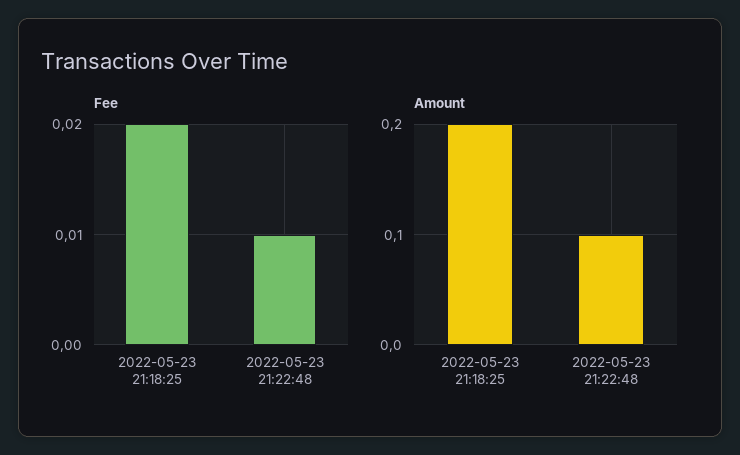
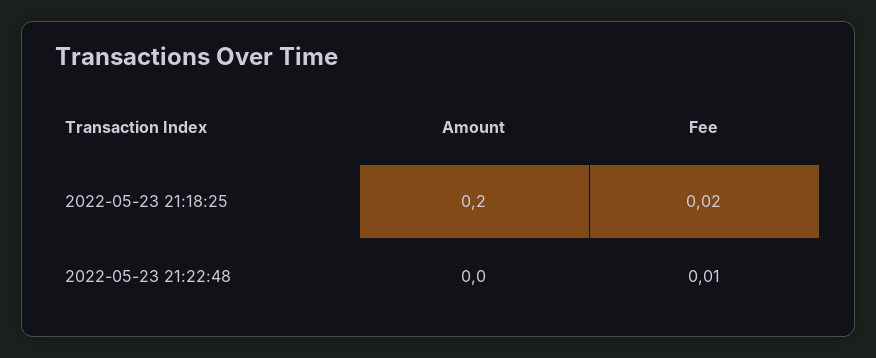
Amount, 2022-05-23 21:22:48: 0.1 -> 0

